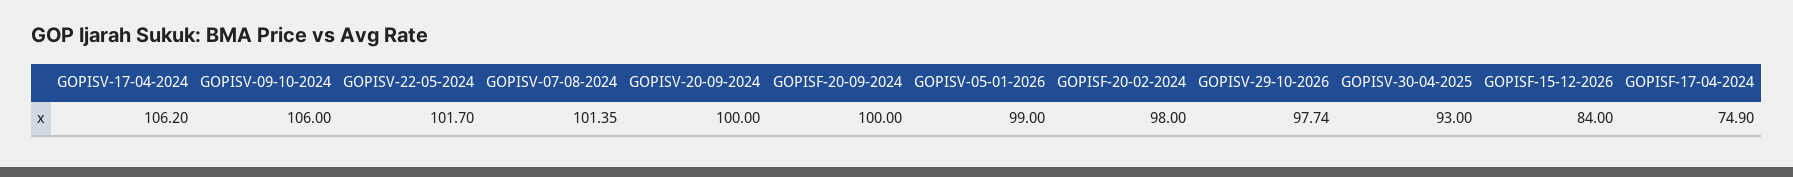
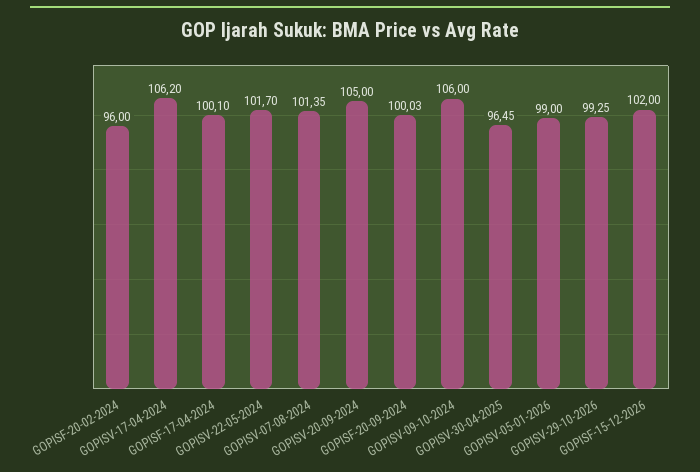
GOPISV-20-09-2024: 100 -> 105
GOPISF-20-09-2024: 100 -> 100.03
GOPISF-20-02-2024: 98 -> 96
GOPISV-29-10-2026: 97.74 -> 99.25
GOPISV-30-04-2025: 93 -> 96.45
GOPISF-15-12-2026: 84 -> 102
GOPISF-17-04-2024: 74.9 -> 100.1

